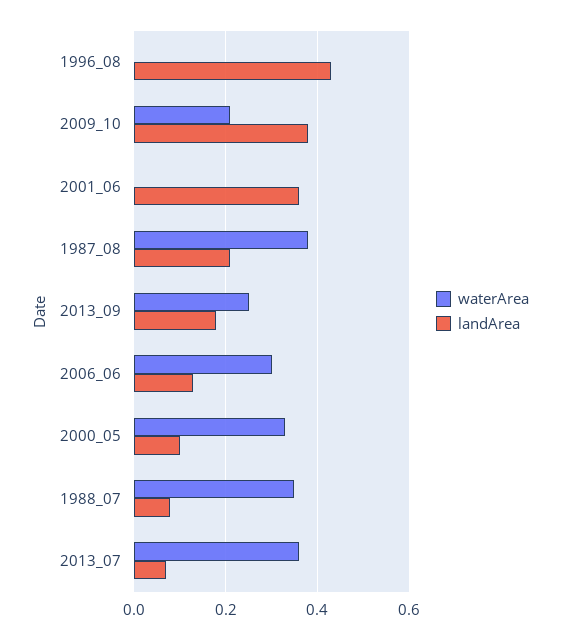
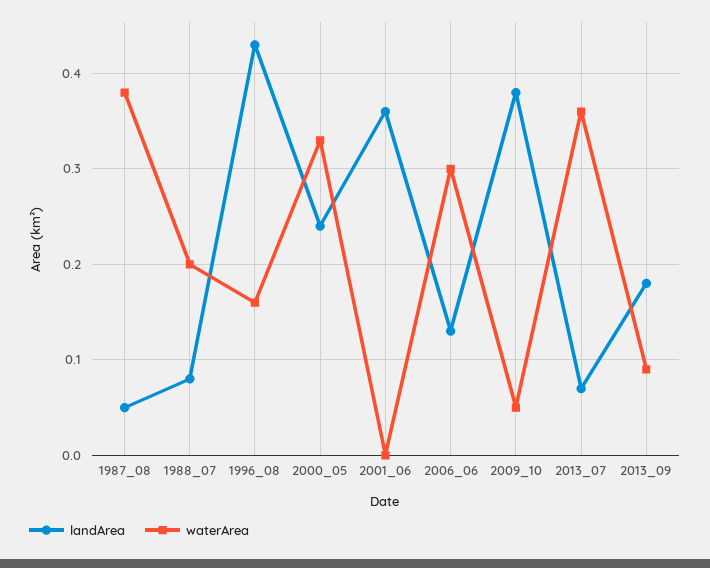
waterArea, 1996_08: 0 -> 0.16
waterArea, 2009_10: 0.2 -> 0.05
landArea, 1987_08: 0.2 -> 0.05
waterArea, 2013_09: 0.25 -> 0.09
landArea, 2000_05: 0.1 -> 0.24
waterArea, 1988_07: 0.35 -> 0.2

